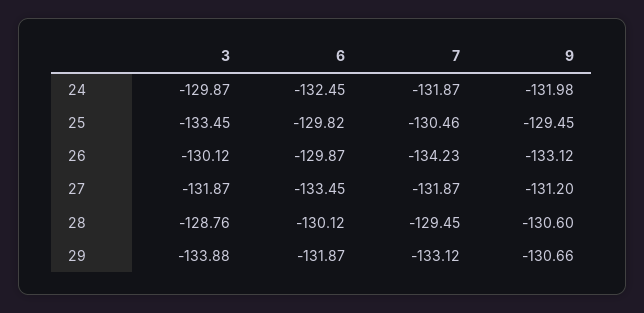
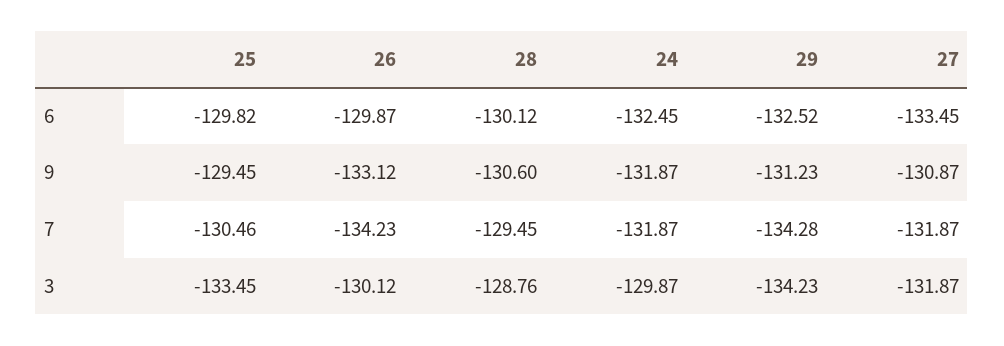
9, 24: -131.98 -> -131.87
9, 27: -131.2 -> -130.87
3, 29: -133.88 -> -134.23
6, 29: -131.87 -> -132.52
7, 29: -133.12 -> -134.28
9, 29: -130.66 -> -131.23

